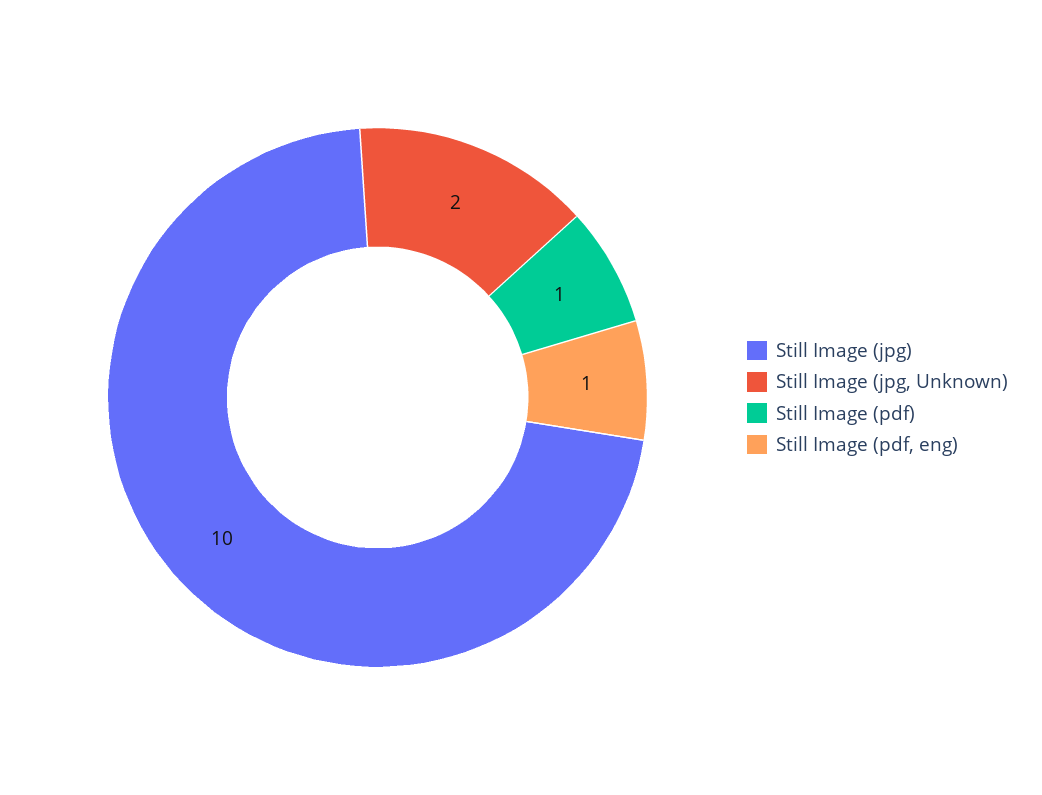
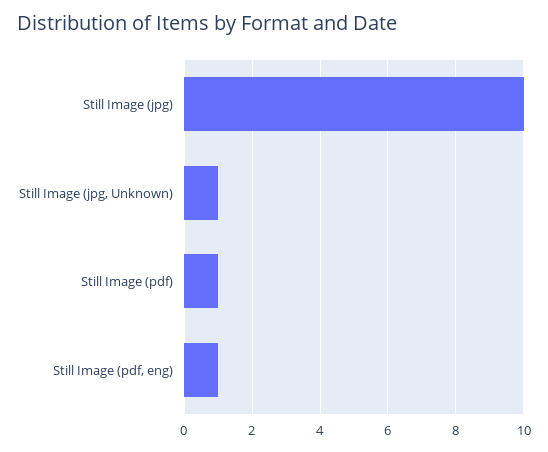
Still Image (jpg, Unknown): 2 -> 1

